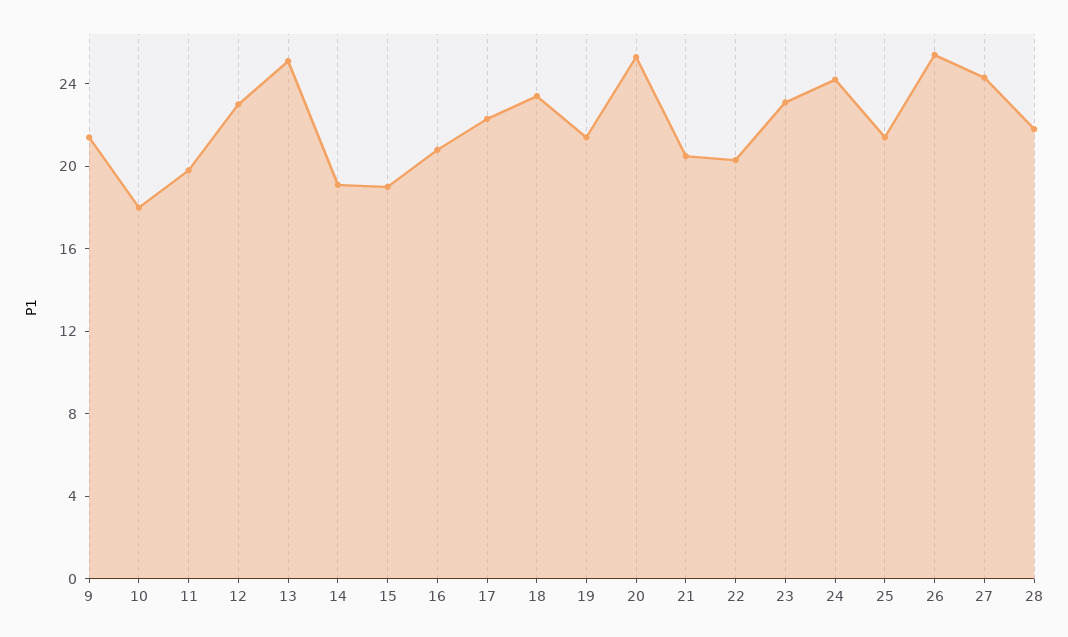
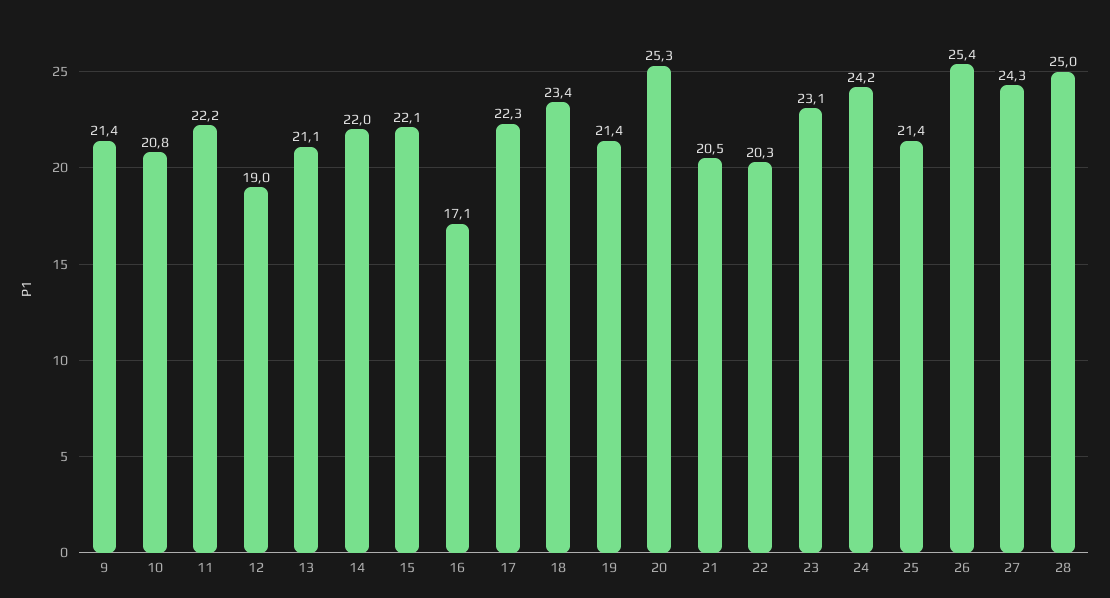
10: 18 -> 20.8
11: 20 -> 22.2
12: 23 -> 19
13: 25 -> 21.1
14: 19 -> 22
15: 19 -> 22.1
16: 21 -> 17.1
28: 22 -> 25

